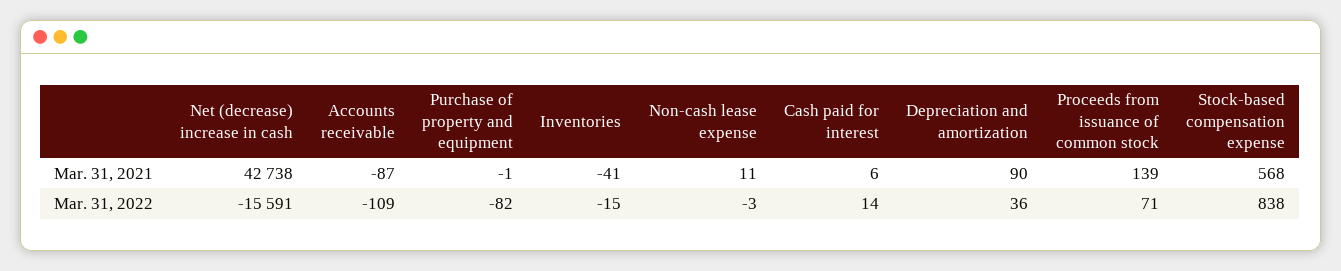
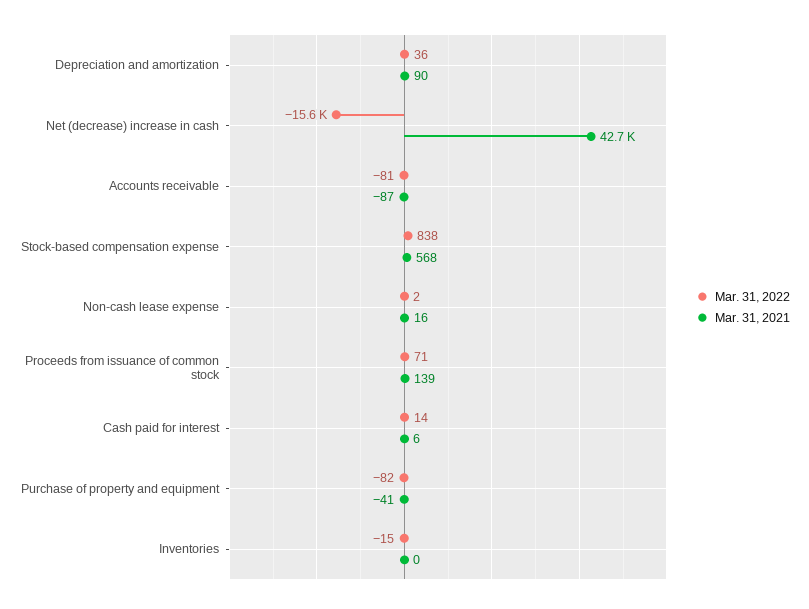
Mar. 31, 2021, Purchase of property and equipment: -1 -> -41
Mar. 31, 2021, Inventories: -41 -> 0
Mar. 31, 2021, Non-cash lease expense: 11 -> 16
Mar. 31, 2022, Accounts receivable: -109 -> -81
Mar. 31, 2022, Non-cash lease expense: -3 -> 2

